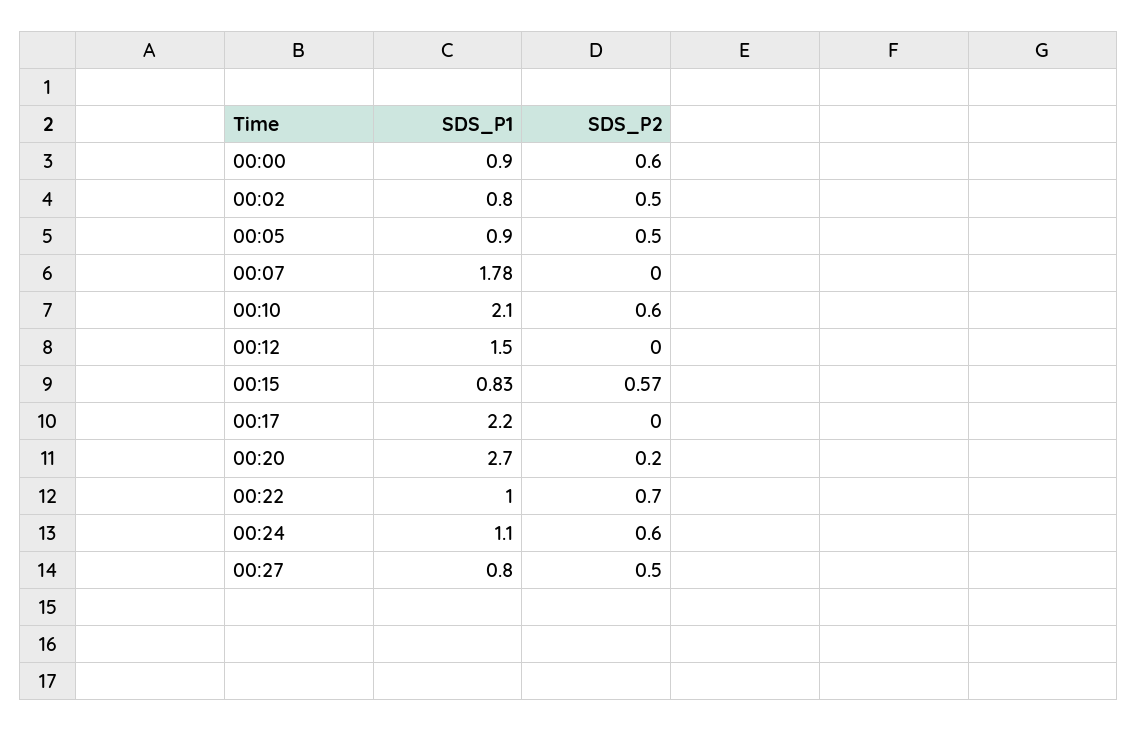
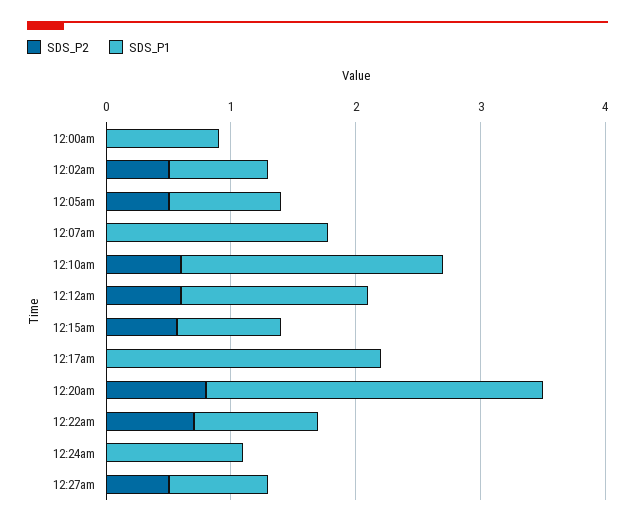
SDS_P2, 00:00: 0.6 -> 0
SDS_P2, 00:12: 0 -> 0.6
SDS_P2, 00:20: 0.2 -> 0.8
SDS_P2, 00:24: 0.6 -> 0

